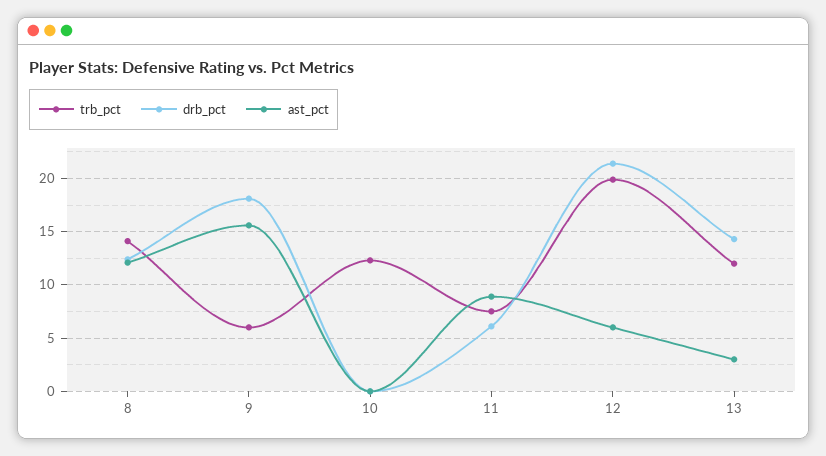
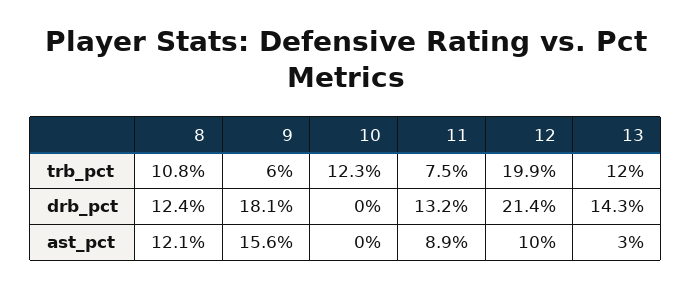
trb_pct, 8: 14 -> 10.8
drb_pct, 11: 6 -> 13.2
ast_pct, 12: 6 -> 10

